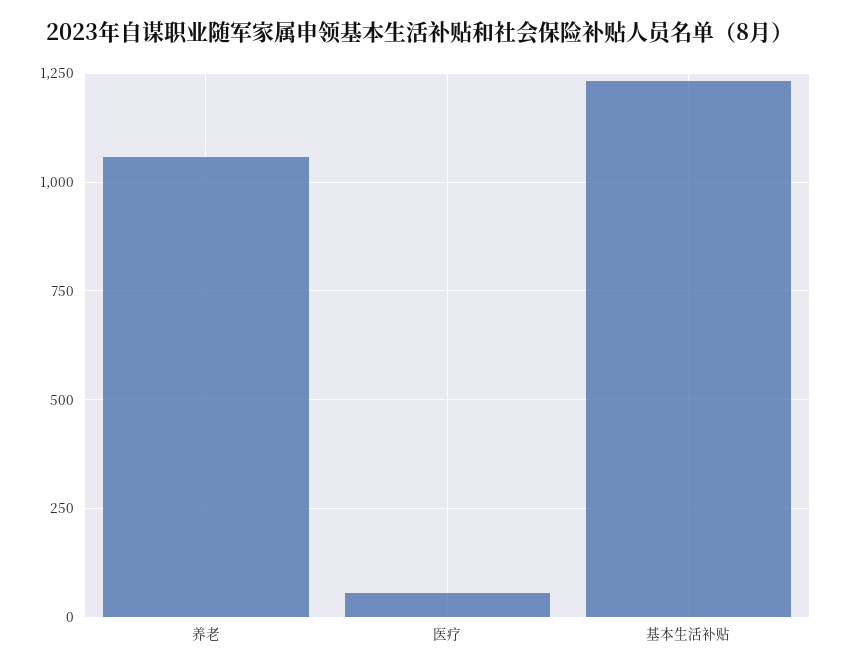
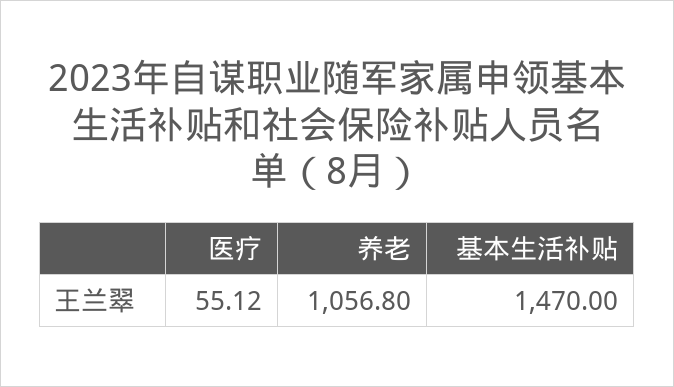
基本生活补贴: 1225 -> 1470

